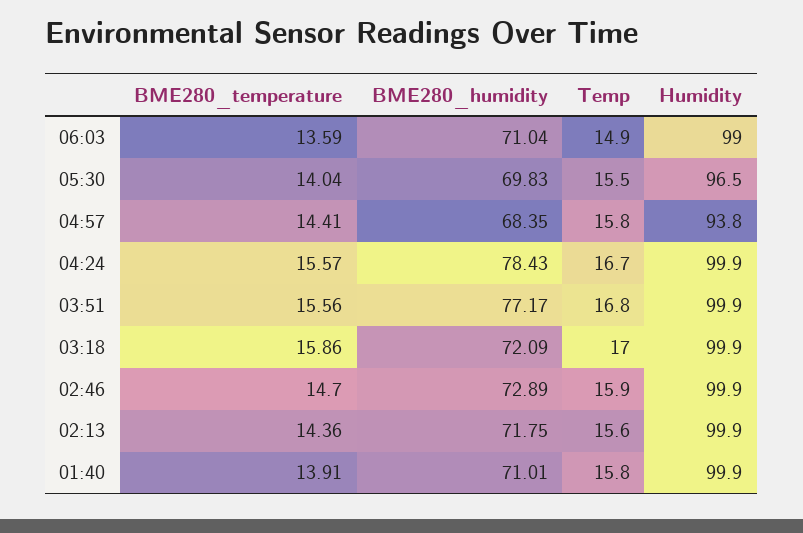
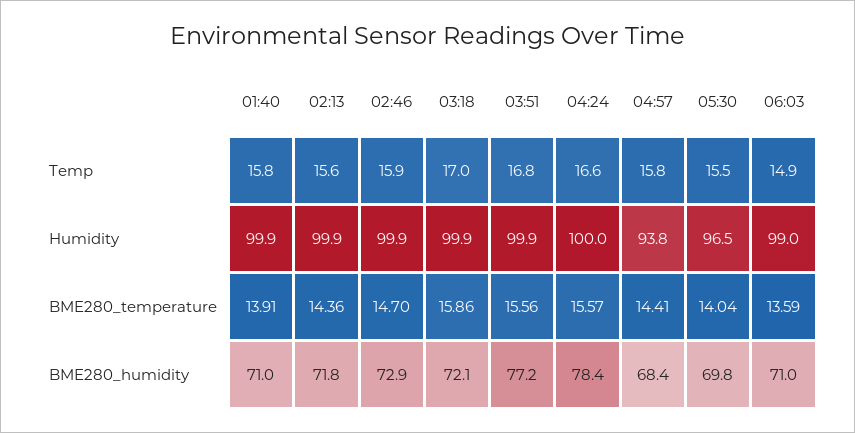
Temp, 04:24: 16.7 -> 16.6
Humidity, 04:24: 99.9 -> 100

